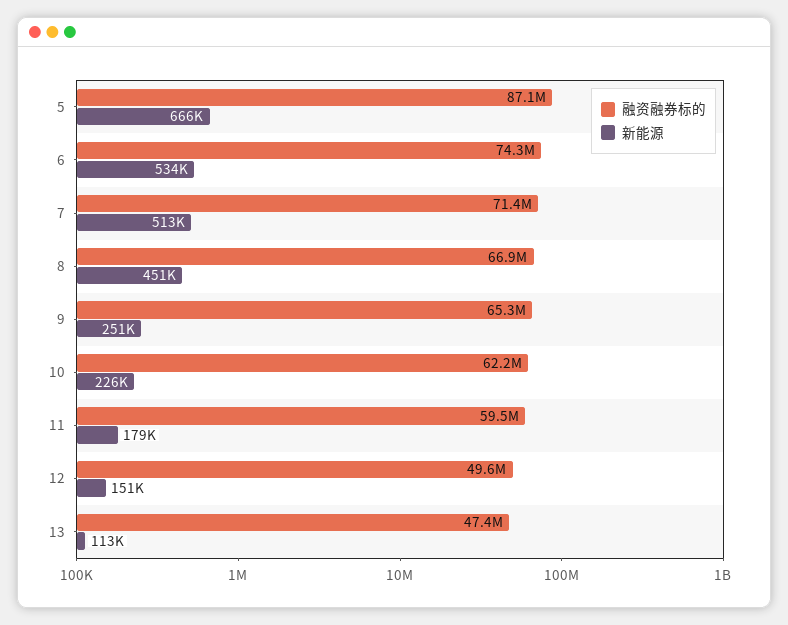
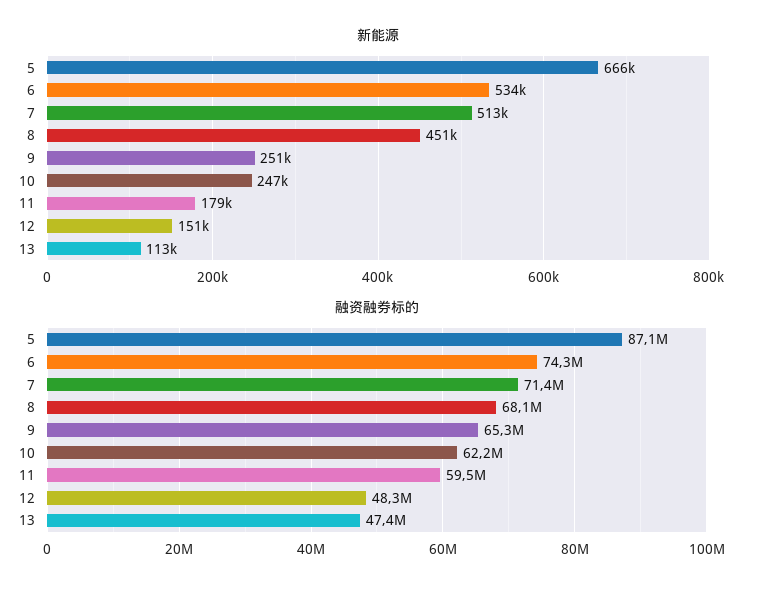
融资融券标的, 8: 66900000 -> 68100000
新能源, 10: 226000 -> 247000
融资融券标的, 12: 49600000 -> 48300000

